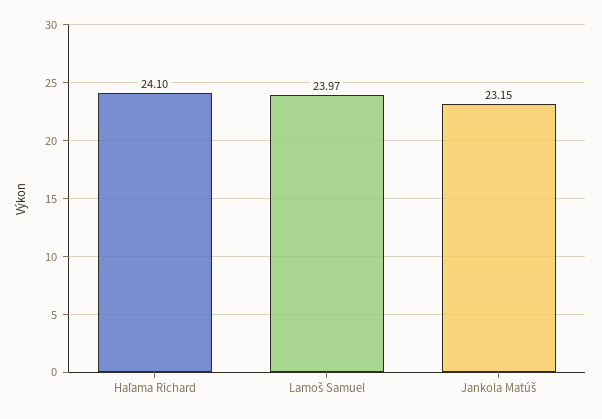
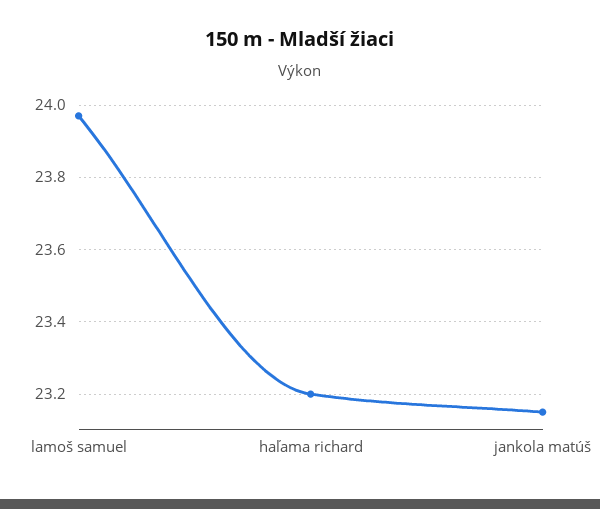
Haľama Richard: 24.1 -> 23.2

